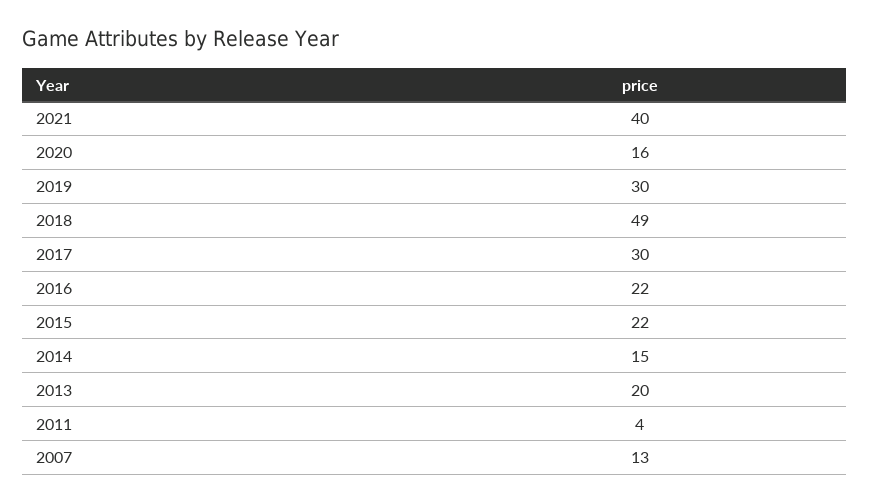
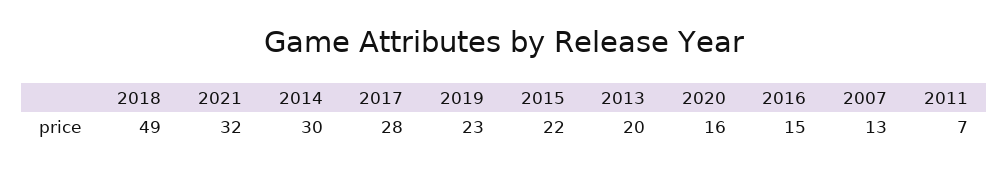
2021: 40 -> 32
2019: 30 -> 23
2017: 30 -> 28
2016: 22 -> 15
2014: 15 -> 30
2011: 4 -> 7

